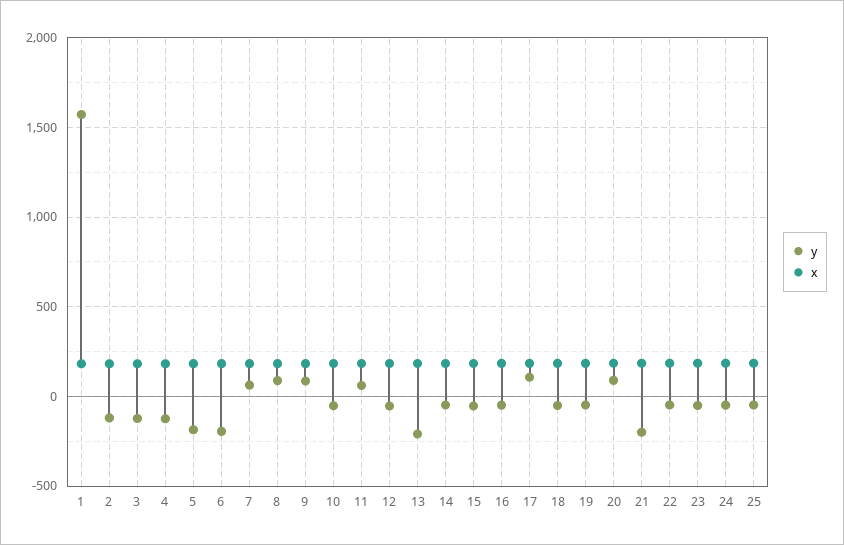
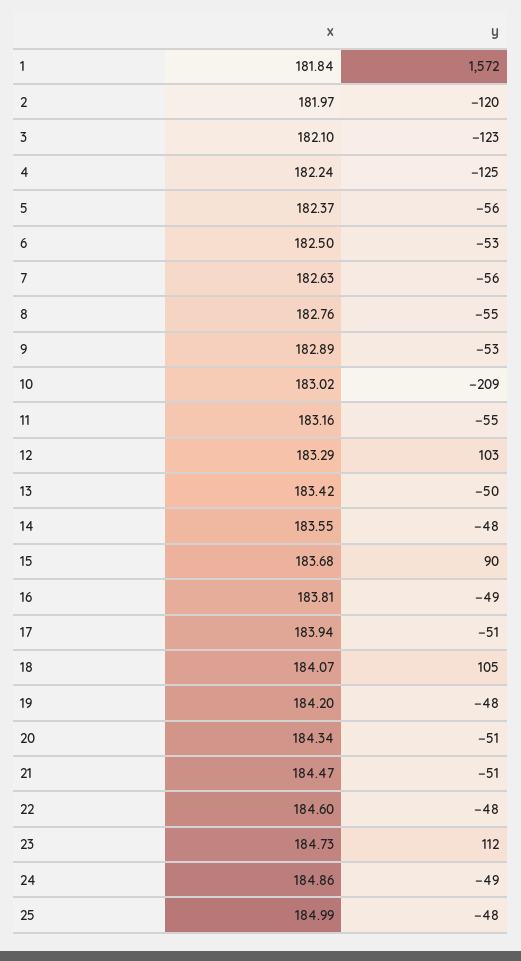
y, 5: -200 -> -56
y, 6: -200 -> -53
y, 7: 50 -> -56
y, 8: 100 -> -55
y, 9: 100 -> -53
y, 10: -50 -> -209
y, 11: 50 -> -55
y, 12: -50 -> 103
y, 13: -200 -> -50
y, 15: -50 -> 90
y, 17: 100 -> -51
y, 18: -50 -> 105
y, 20: 100 -> -51
y, 21: -200 -> -51
y, 23: -50 -> 112

